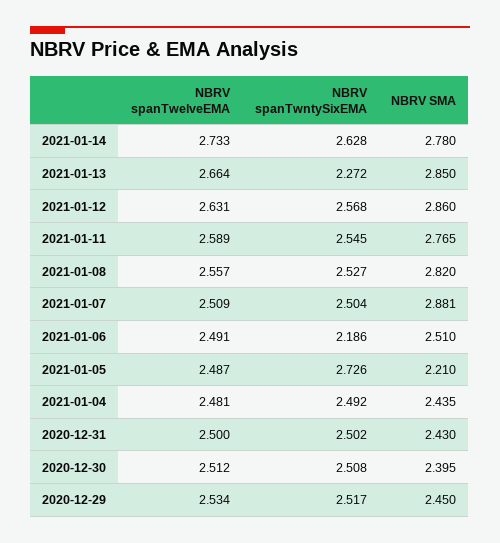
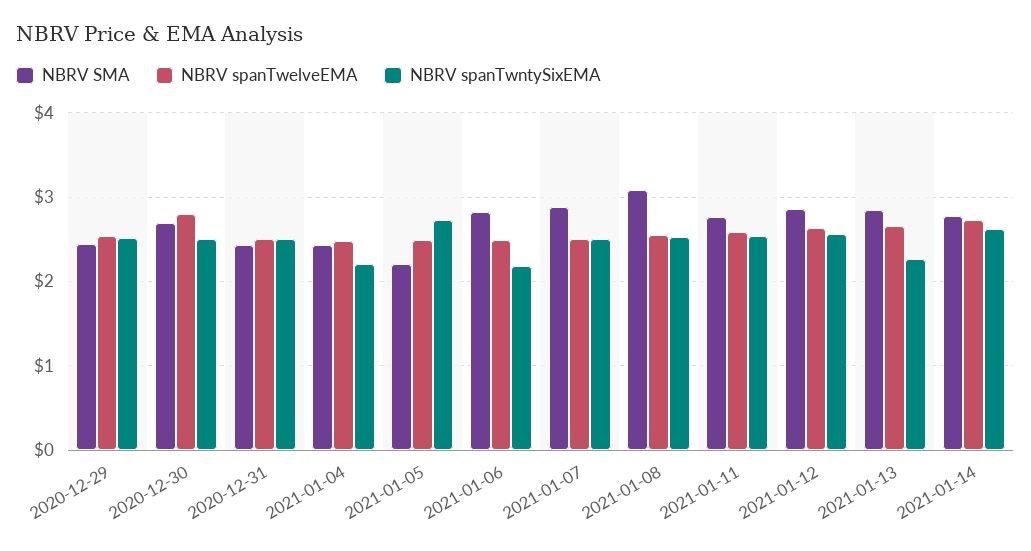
NBRV SMA, 2021-01-08: 2.82 -> 3.1
NBRV SMA, 2021-01-06: 2.51 -> 2.8
NBRV spanTwntySixEMA, 2021-01-04: 2.492 -> 2.2
NBRV spanTwelveEMA, 2020-12-30: 2.512 -> 2.8
NBRV SMA, 2020-12-30: 2.395 -> 2.7

